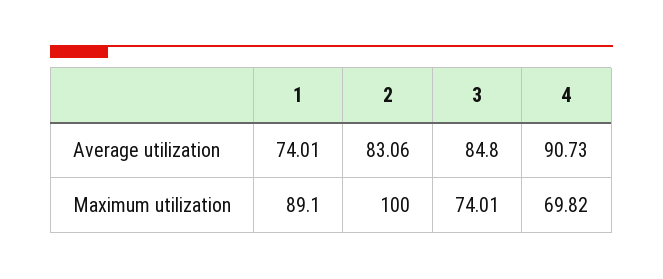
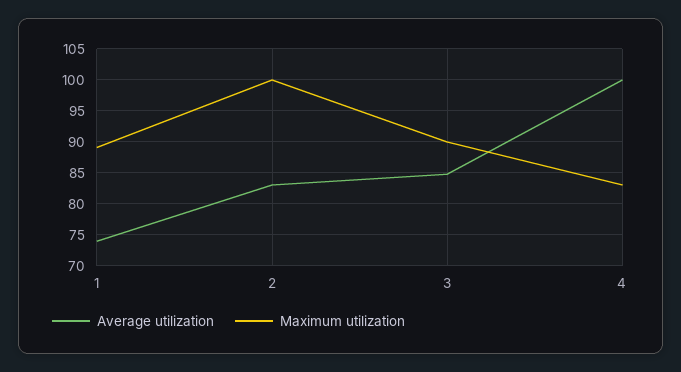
Average utilization, 4: 90.73 -> 100
Maximum utilization, 3: 74.01 -> 90
Maximum utilization, 4: 69.82 -> 83

